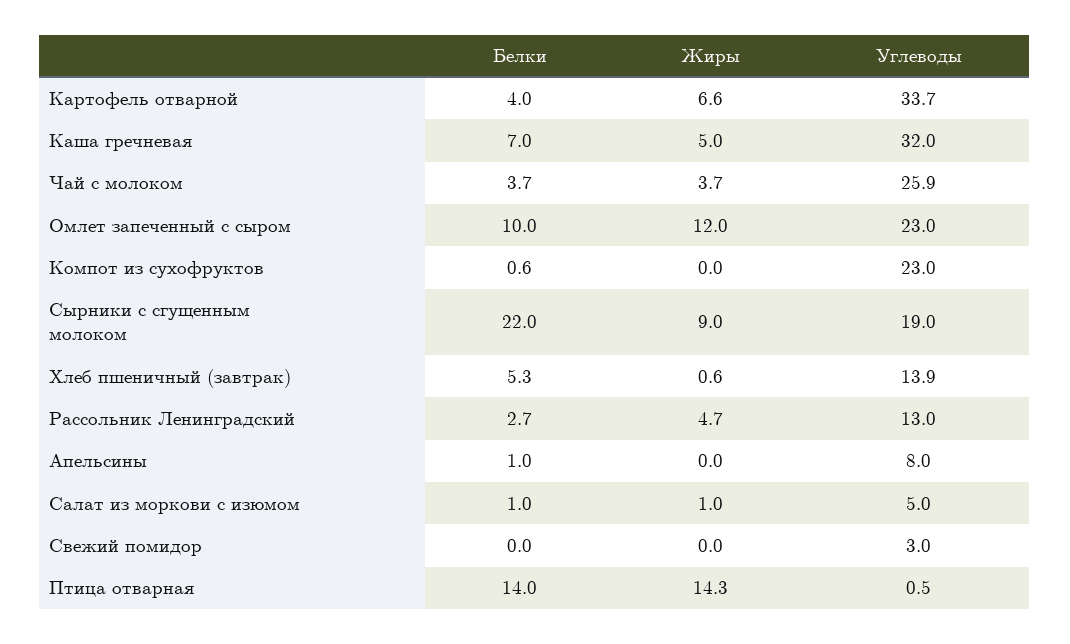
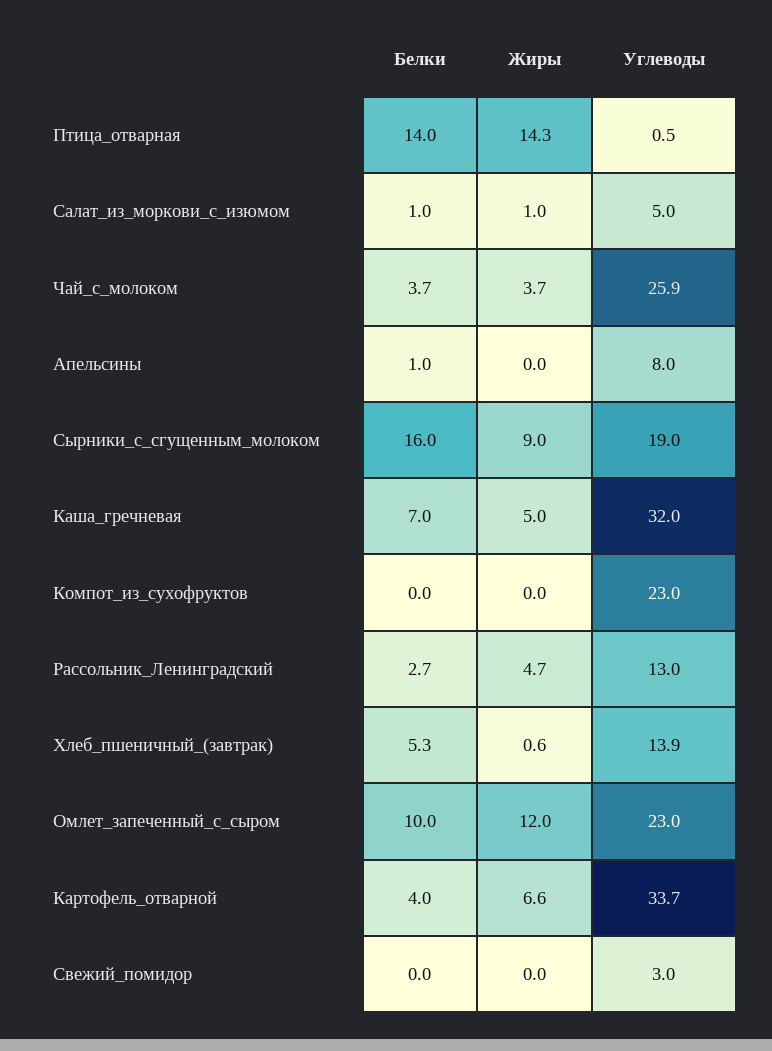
Белки, Компот из сухофруктов: 0.6 -> 0
Белки, Сырники с сгущенным молоком: 22 -> 16

